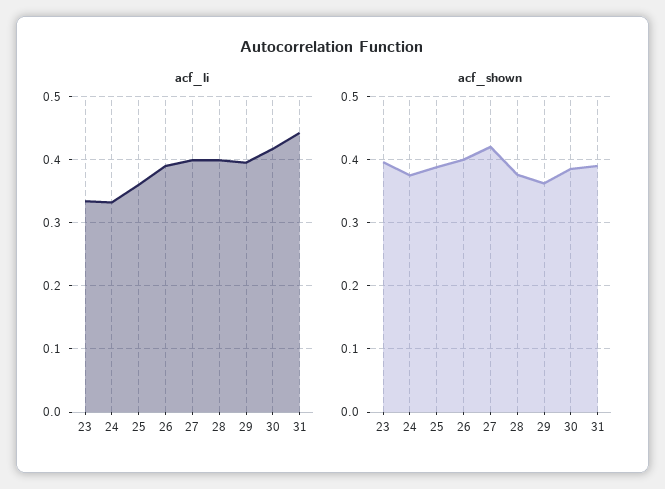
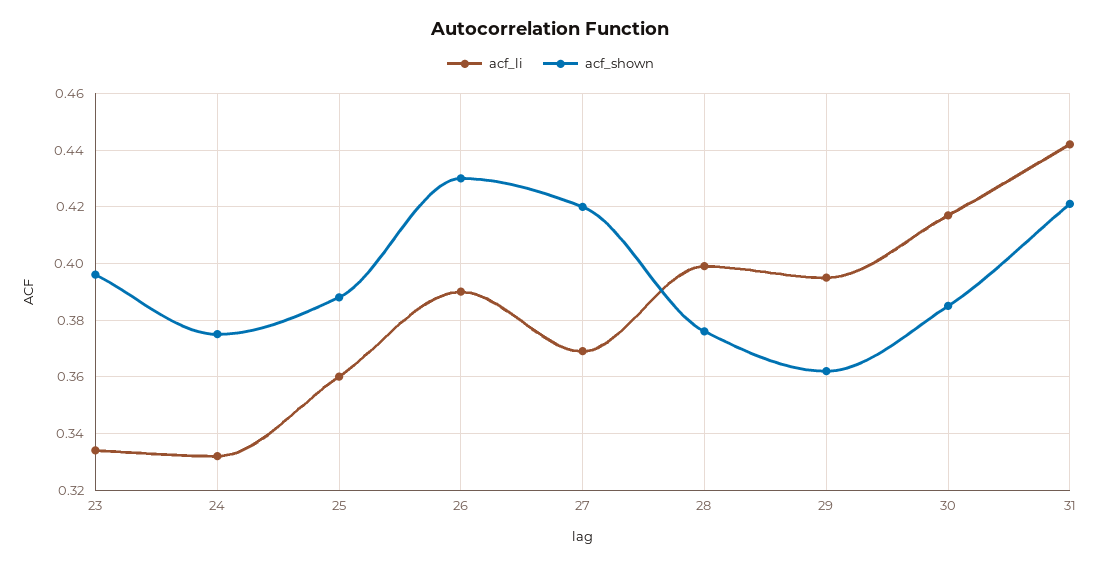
acf_li, 27: 0.4 -> 0.37
acf_shown, 26: 0.4 -> 0.43
acf_shown, 31: 0.39 -> 0.42

